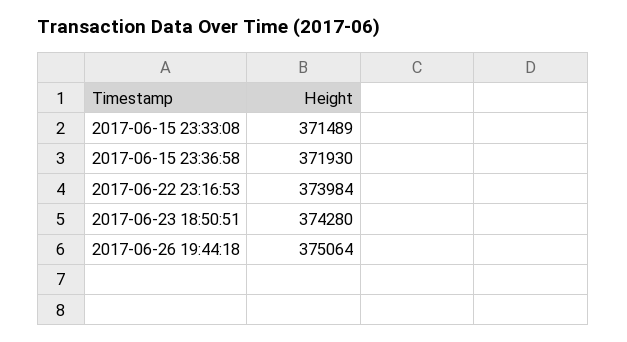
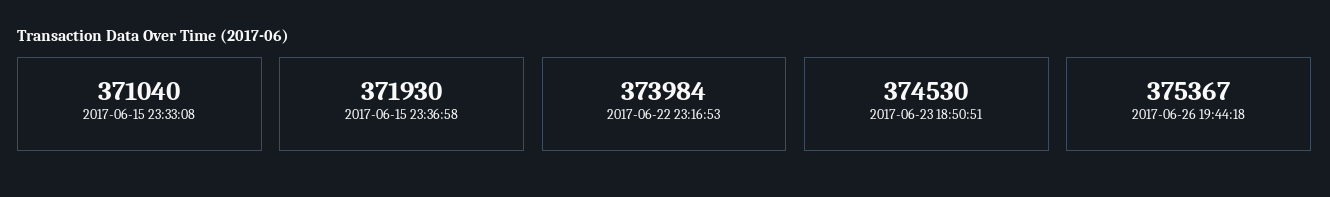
2017-06-15 23:33:08: 371489 -> 371040
2017-06-23 18:50:51: 374280 -> 374530
2017-06-26 19:44:18: 375064 -> 375367

